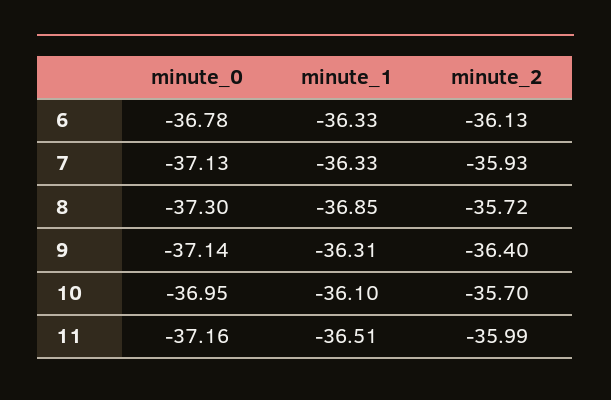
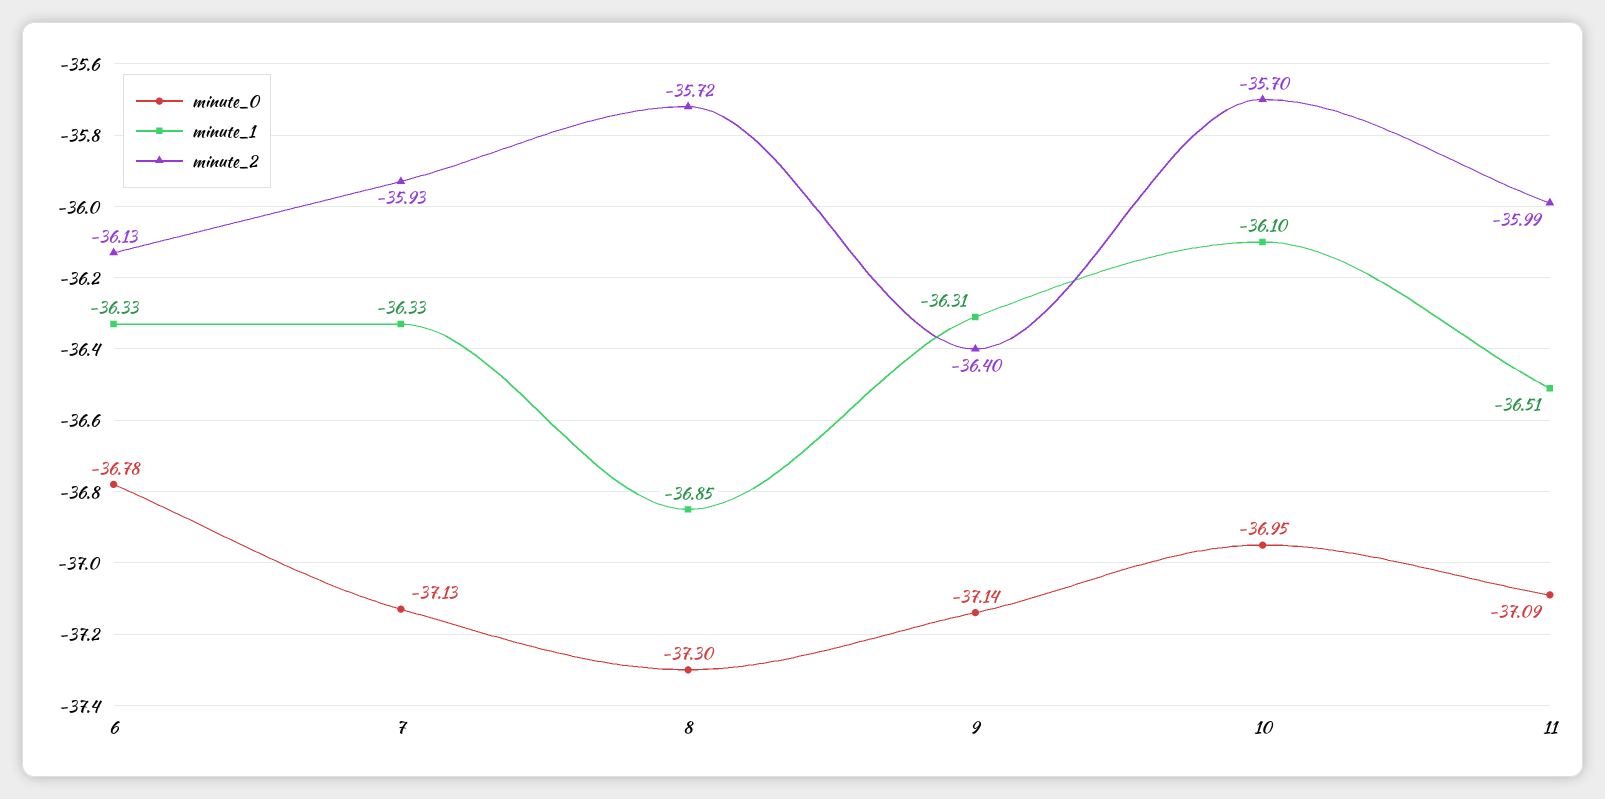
minute_0, 11: -37.16 -> -37.09

